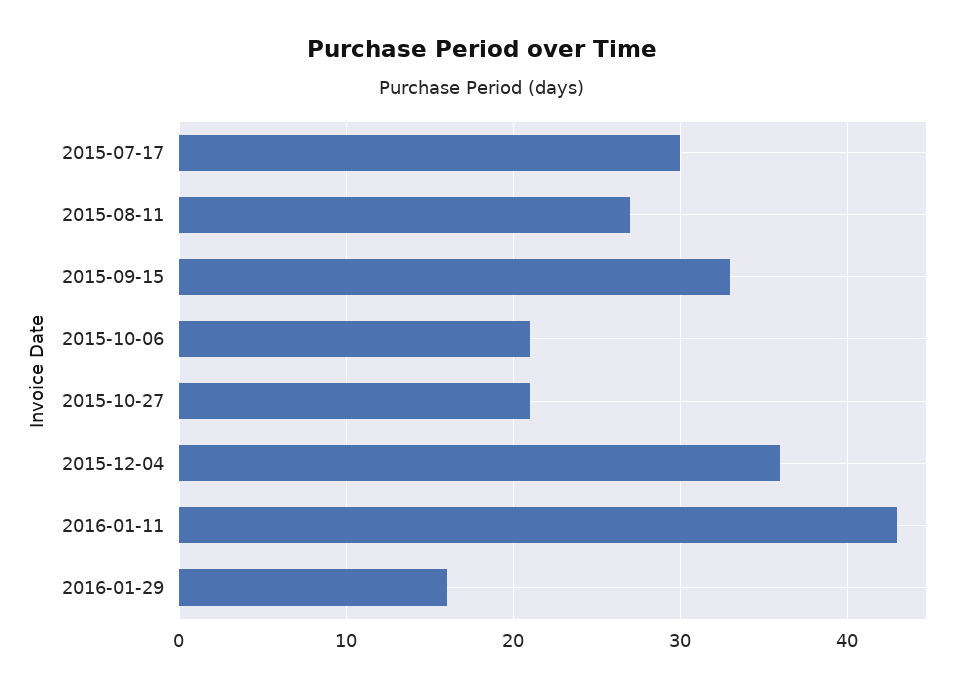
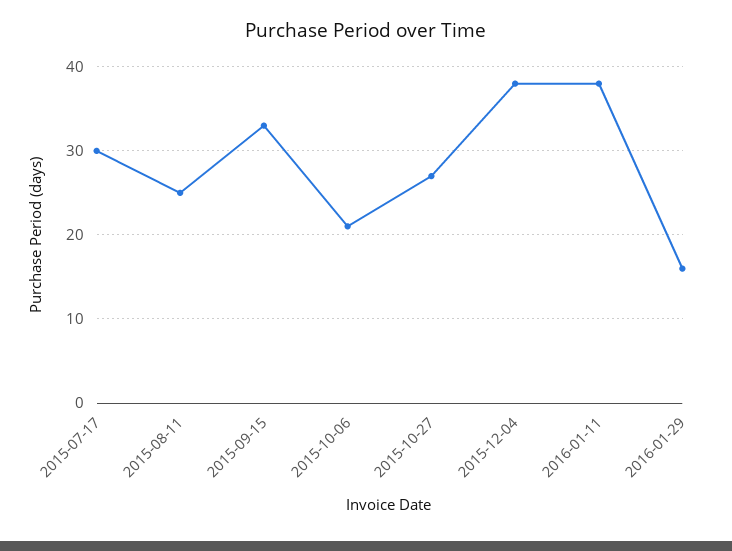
2015-08-11: 27 -> 25
2015-10-27: 21 -> 27
2015-12-04: 36 -> 38
2016-01-11: 43 -> 38

